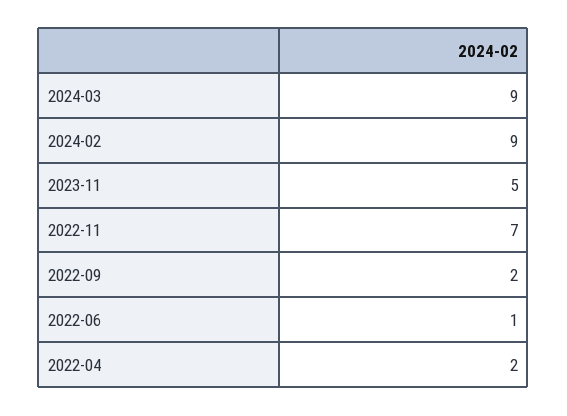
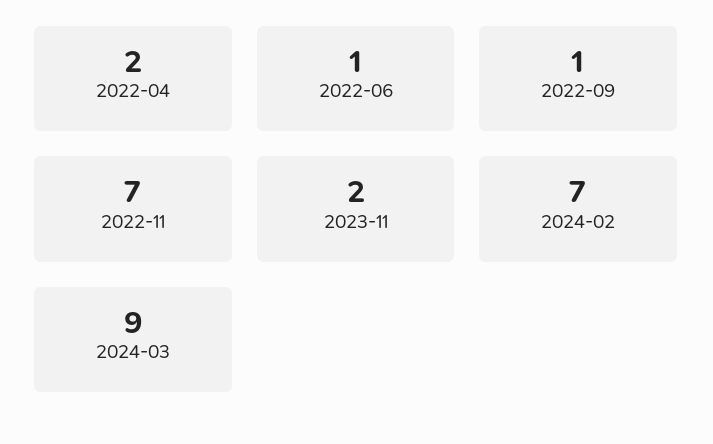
2024-02: 9 -> 7
2023-11: 5 -> 2
2022-09: 2 -> 1

